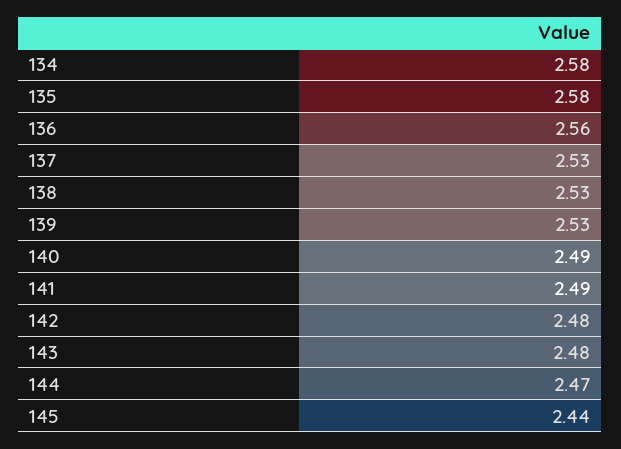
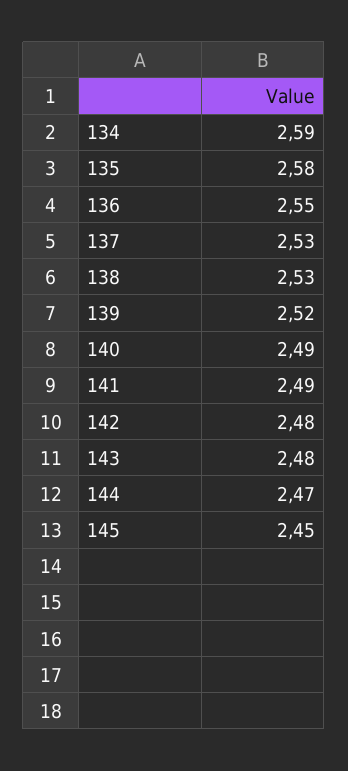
134: 2.58 -> 2.59
136: 2.56 -> 2.55
139: 2.53 -> 2.52
145: 2.44 -> 2.45

